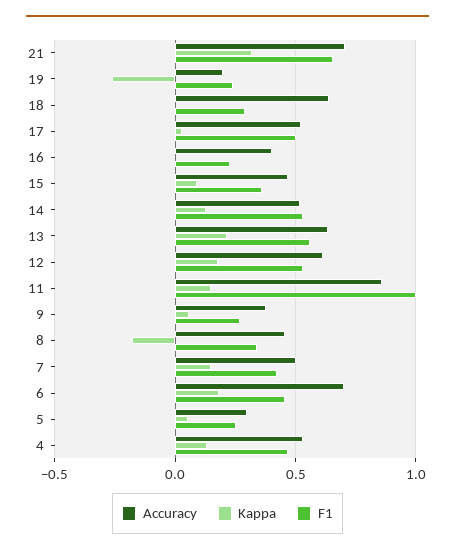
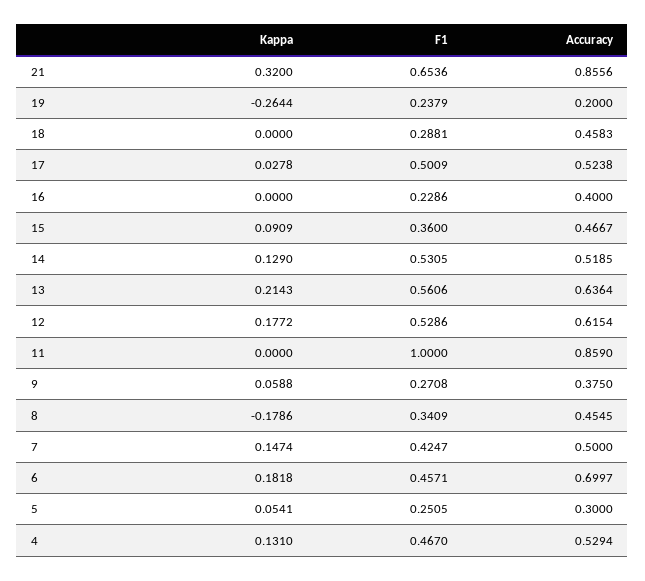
Accuracy, 21: 0.7 -> 0.8556
Accuracy, 18: 0.65 -> 0.4583
Kappa, 11: 0.15 -> 0

